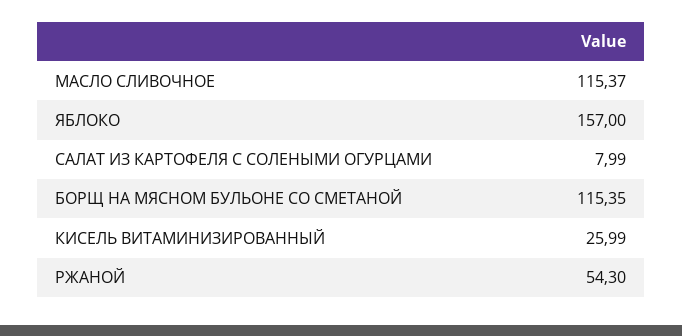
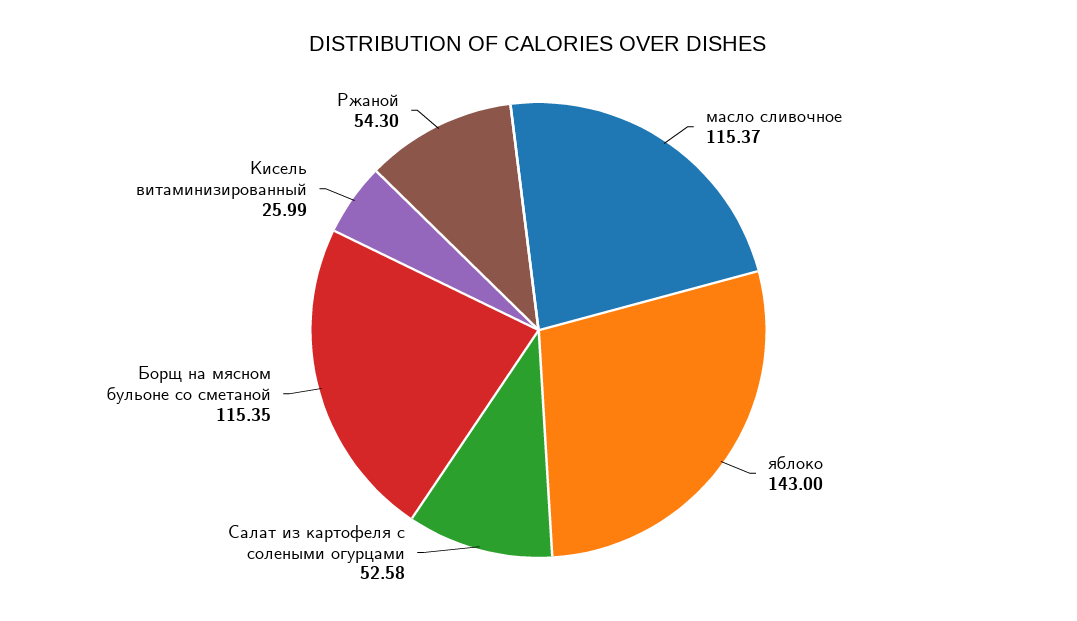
ЯБЛОКО: 157 -> 143
САЛАТ ИЗ КАРТОФЕЛЯ С СОЛЕНЫМИ ОГУРЦАМИ: 7.99 -> 52.58

